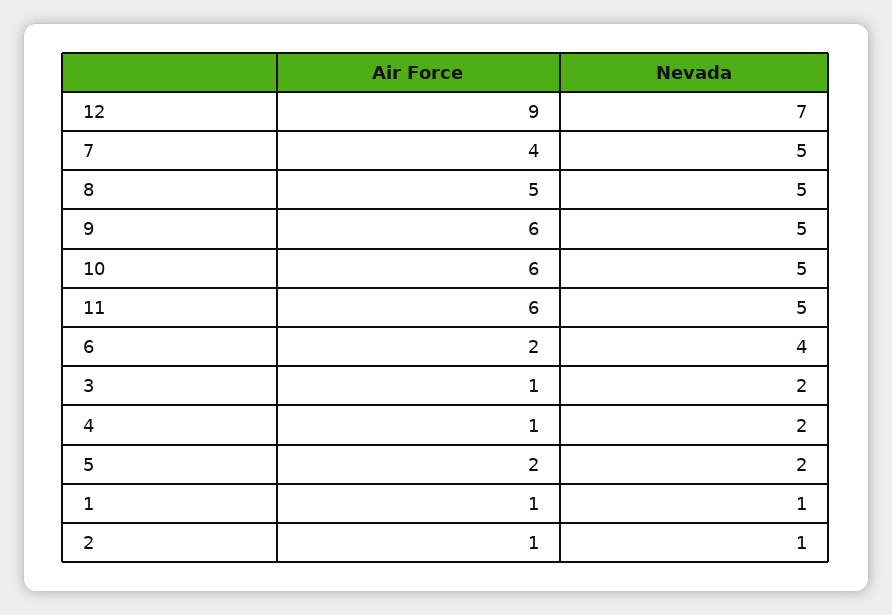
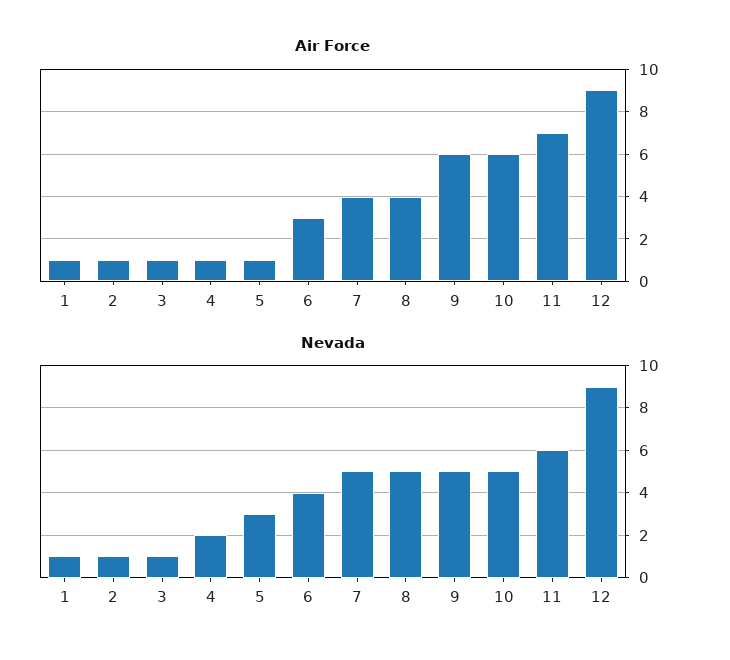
Nevada, 12: 7 -> 9
Air Force, 8: 5 -> 4
Air Force, 11: 6 -> 7
Nevada, 11: 5 -> 6
Air Force, 6: 2 -> 3
Nevada, 3: 2 -> 1
Air Force, 5: 2 -> 1
Nevada, 5: 2 -> 3

